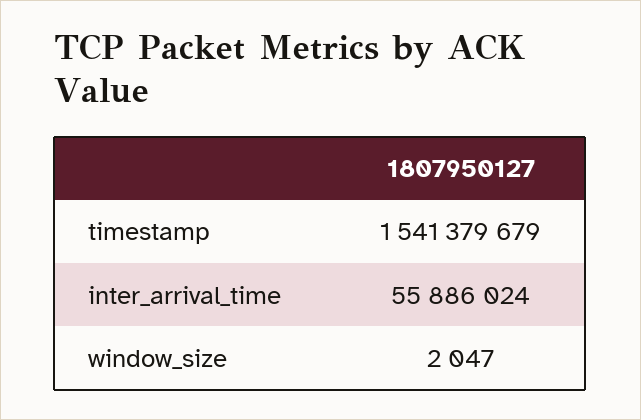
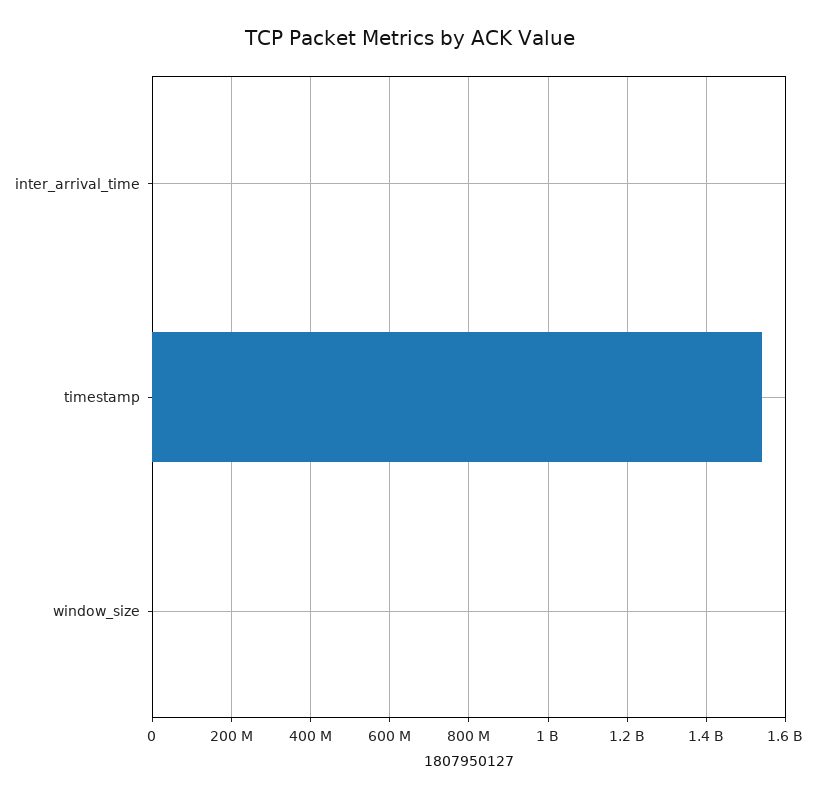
inter_arrival_time: 55886024 -> 0

